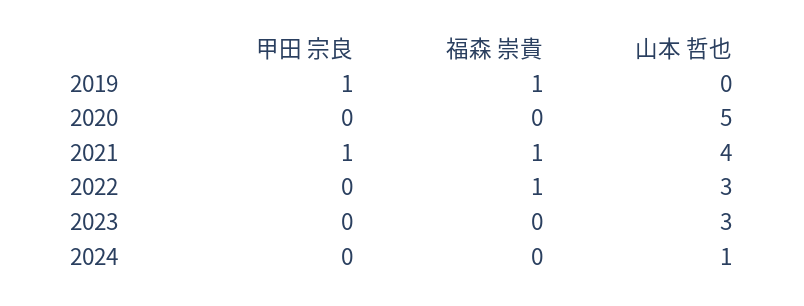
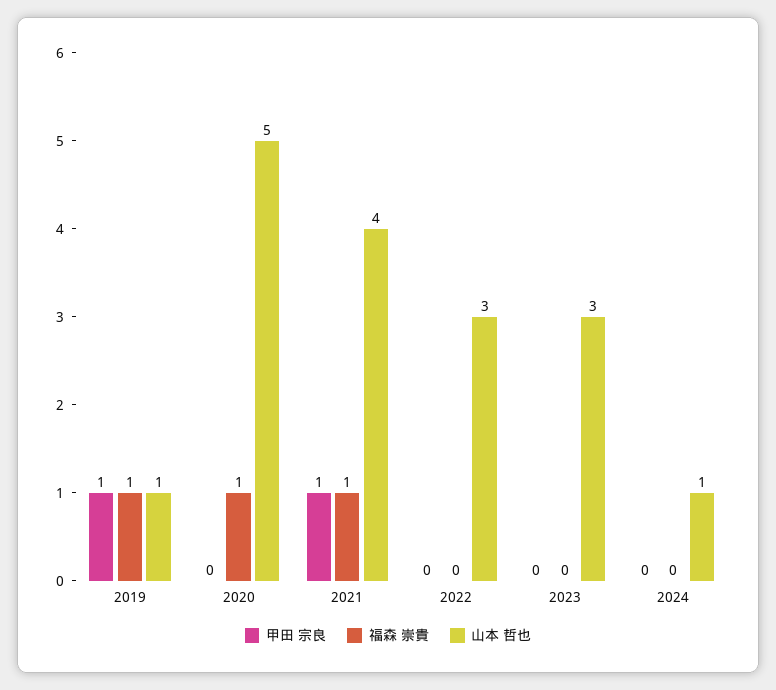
山本 哲也, 2019: 0 -> 1
福森 崇貴, 2020: 0 -> 1
福森 崇貴, 2022: 1 -> 0

